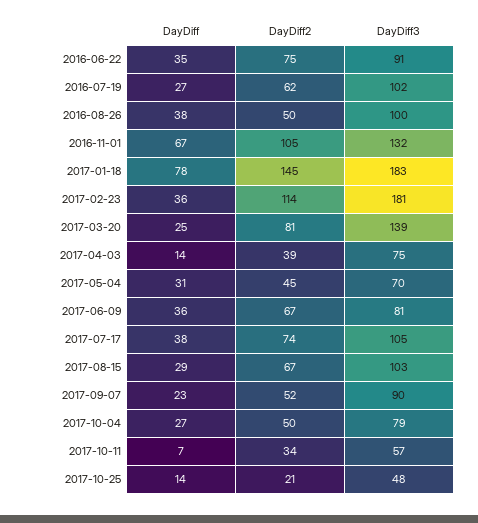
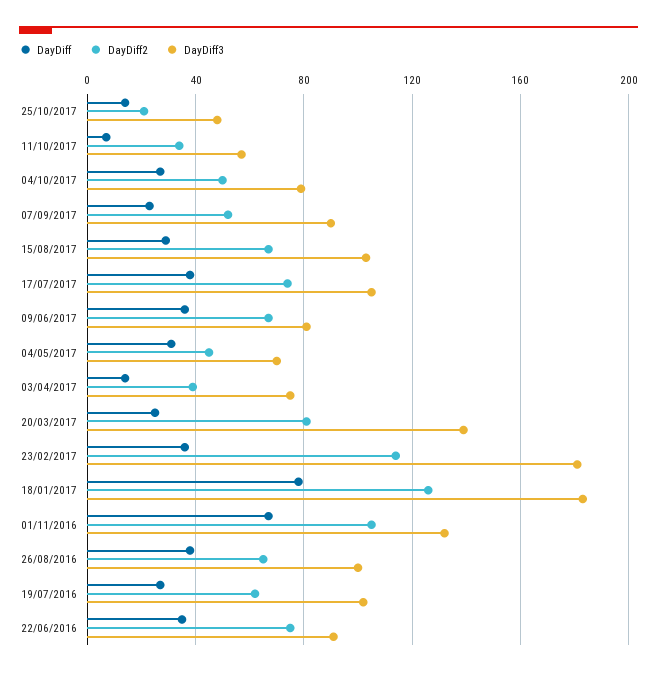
DayDiff2, 2016-08-26: 50 -> 65
DayDiff2, 2017-01-18: 145 -> 125

